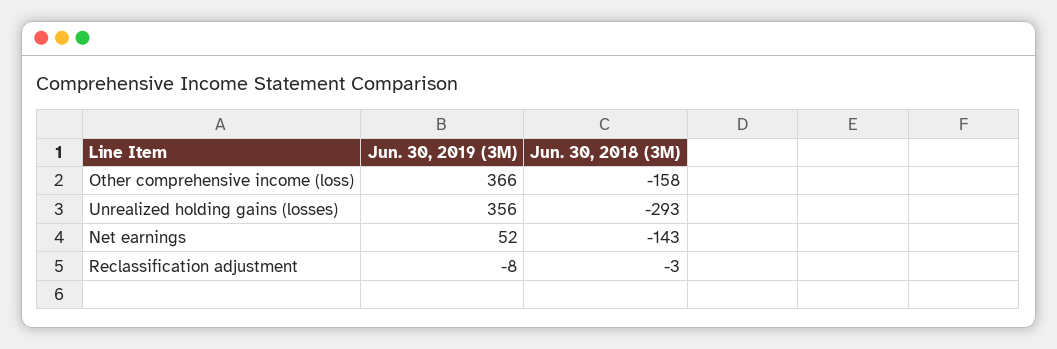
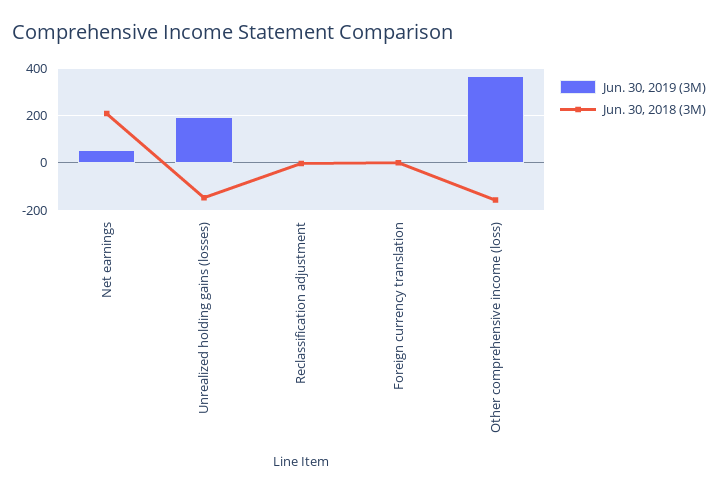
Jun. 30, 2019 (3M), Unrealized holding gains (losses): 356 -> 200
Jun. 30, 2018 (3M), Unrealized holding gains (losses): -293 -> -150
Jun. 30, 2018 (3M), Net earnings: -143 -> 200
Jun. 30, 2019 (3M), Foreign currency translation: none -> 0
Jun. 30, 2018 (3M), Foreign currency translation: none -> 0

